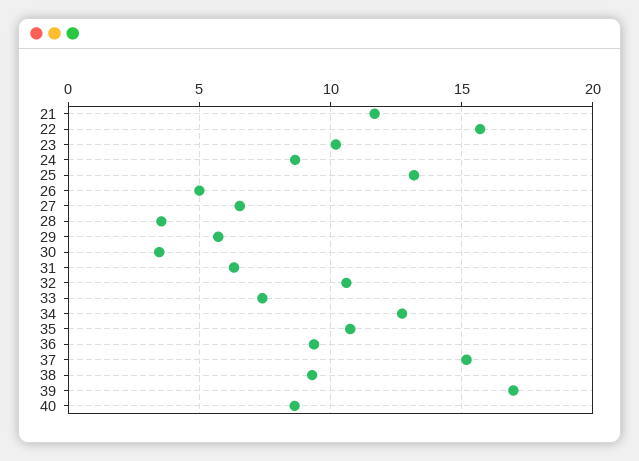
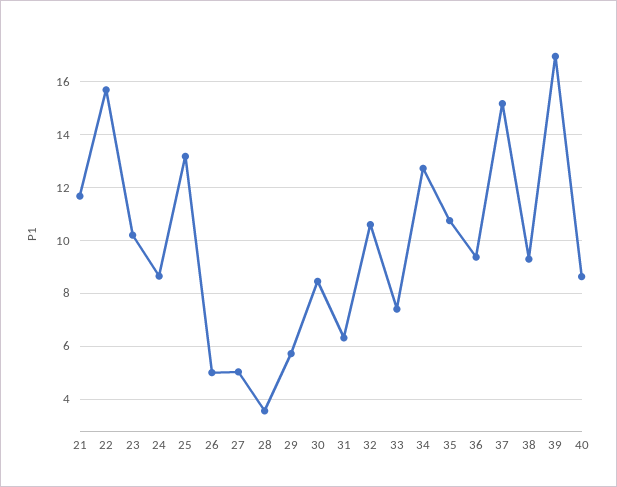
27: 6.5 -> 5
30: 3.5 -> 8.5

